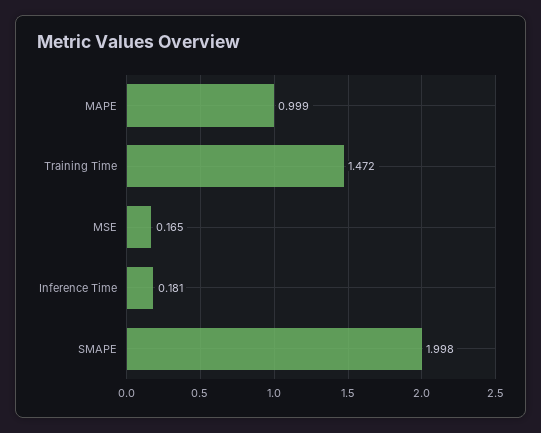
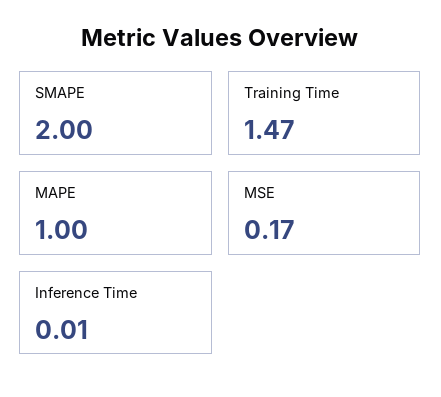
Inference Time: 0.181 -> 0.01

